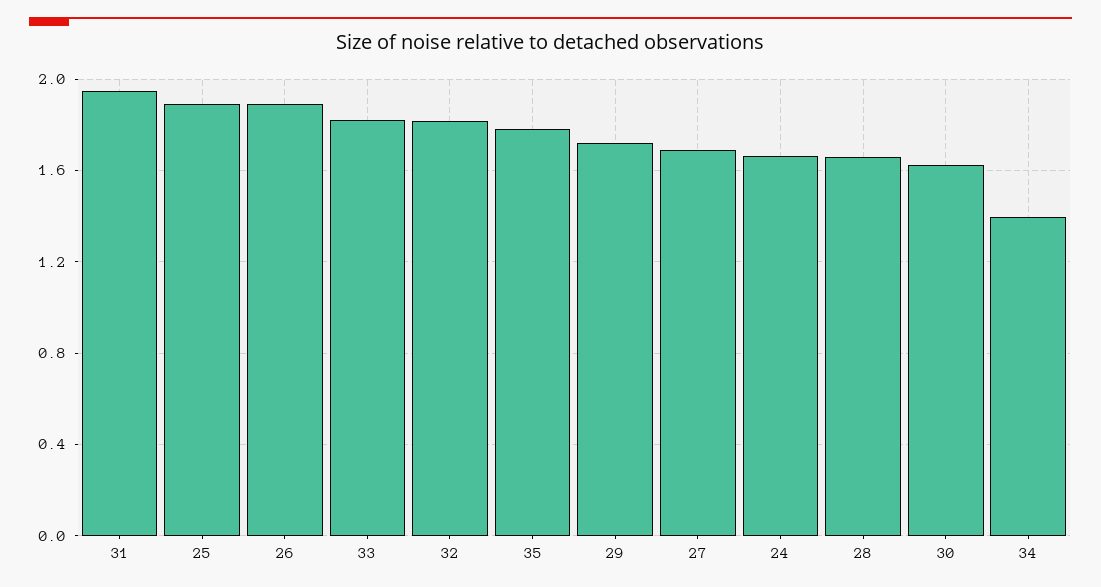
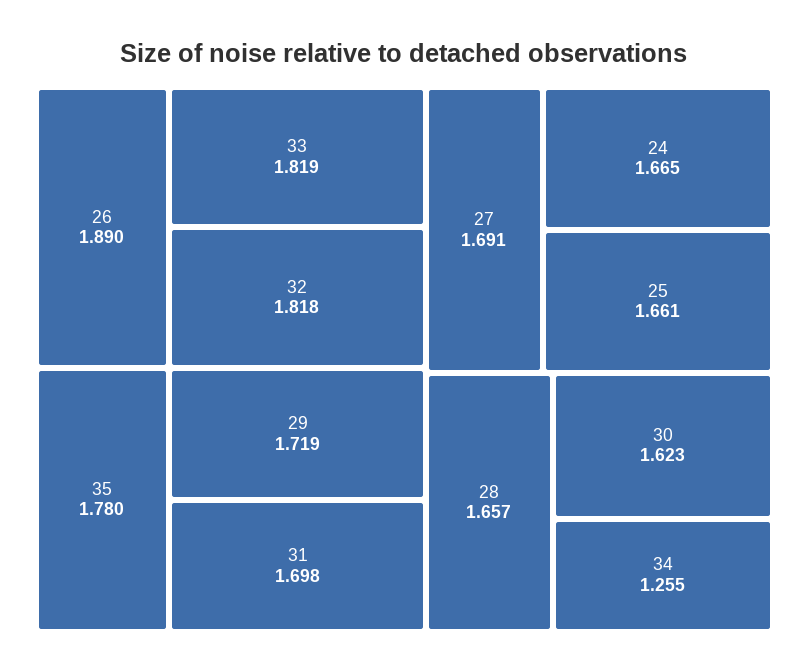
31: 1.95 -> 1.698
25: 1.9 -> 1.661
34: 1.4 -> 1.255

